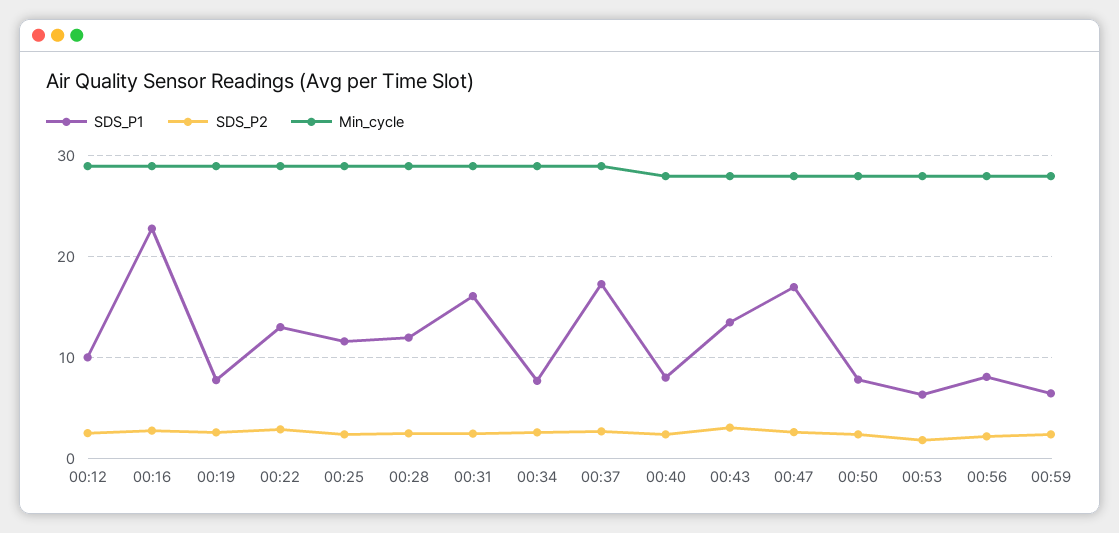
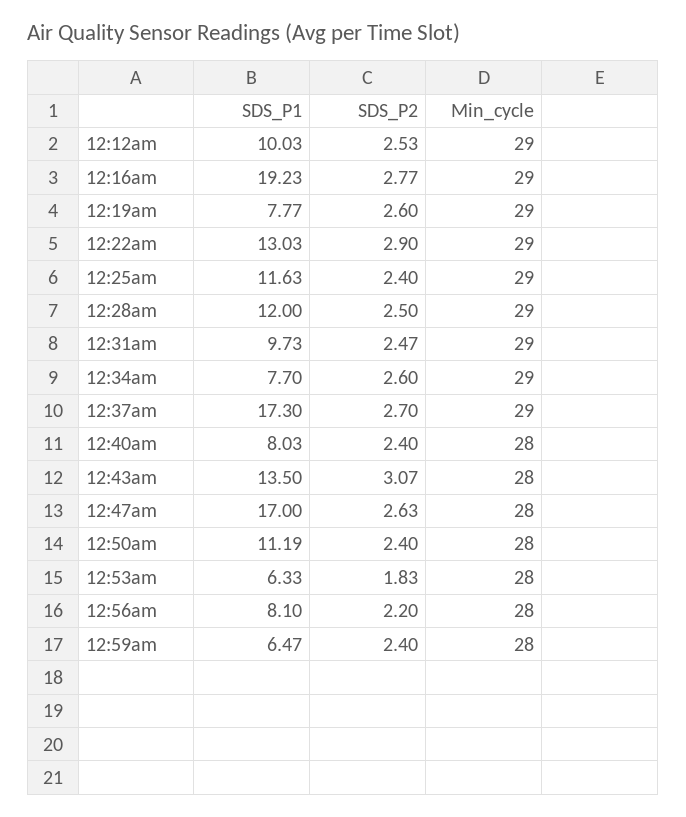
SDS_P1, 00:16: 23 -> 19.23
SDS_P1, 00:31: 16 -> 9.73
SDS_P1, 00:50: 8 -> 11.19

